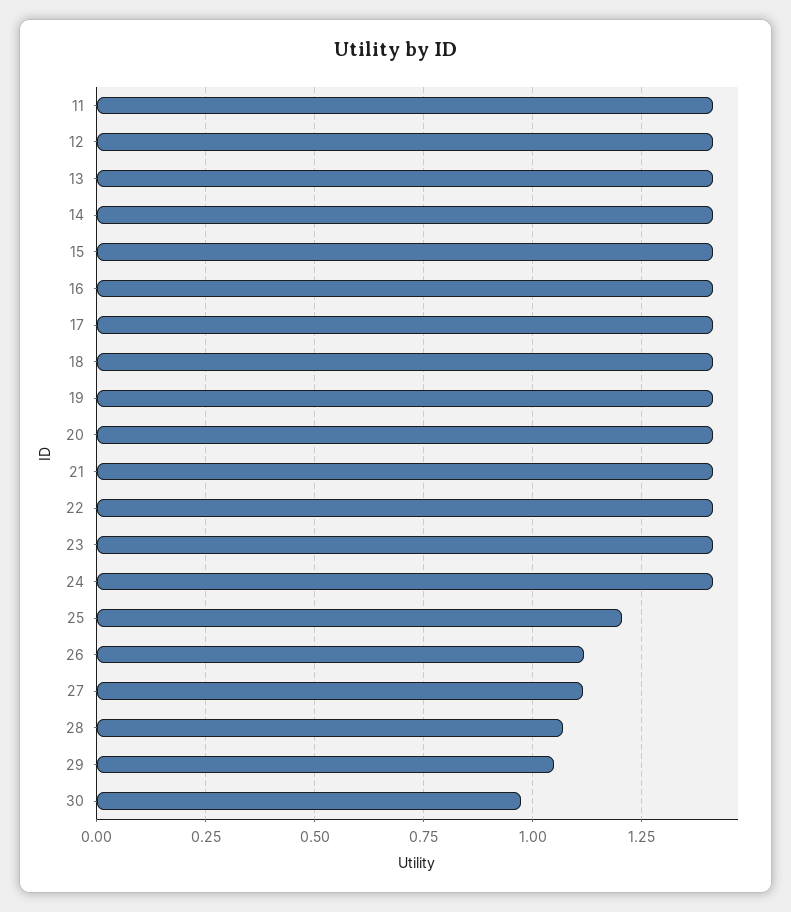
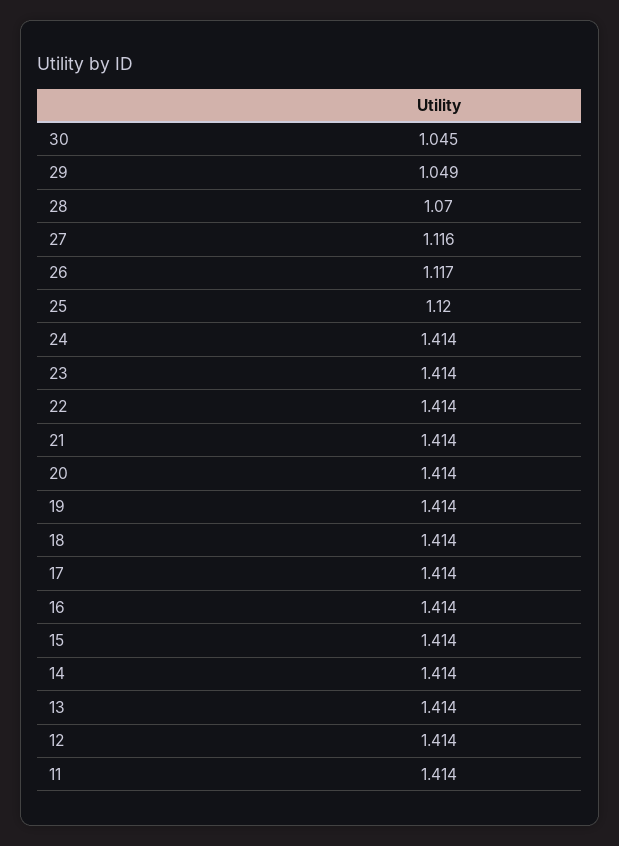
25: 1.2 -> 1.12
30: 0.975 -> 1.045

